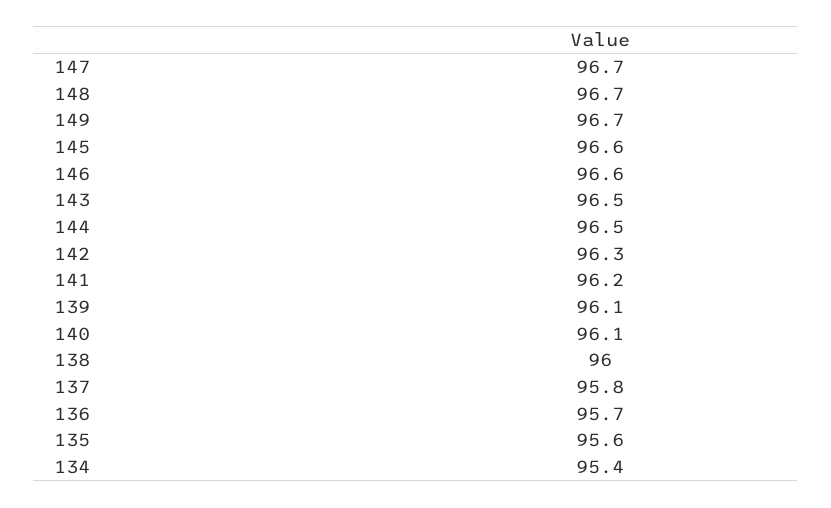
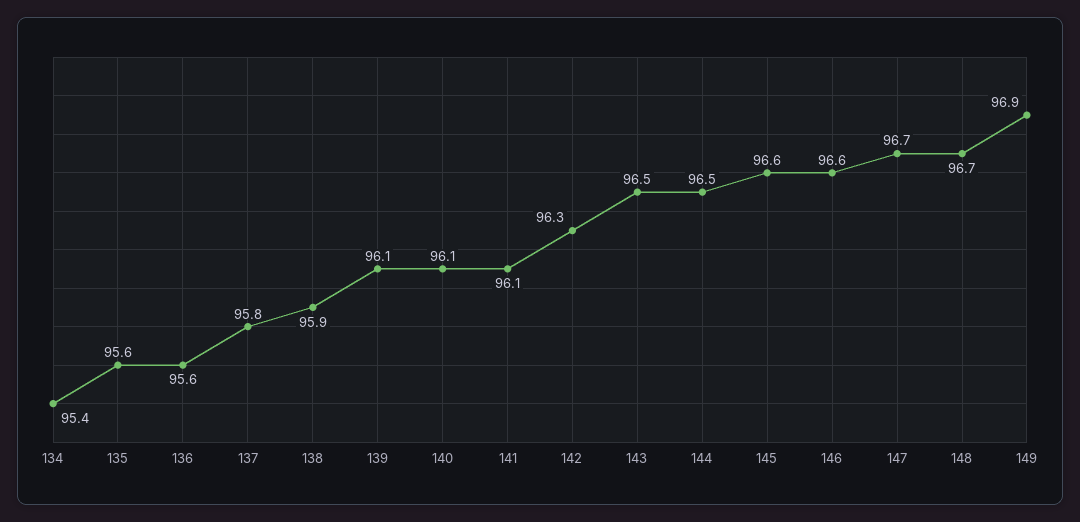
149: 96.7 -> 96.9
141: 96.2 -> 96.1
138: 96 -> 95.9
136: 95.7 -> 95.6

